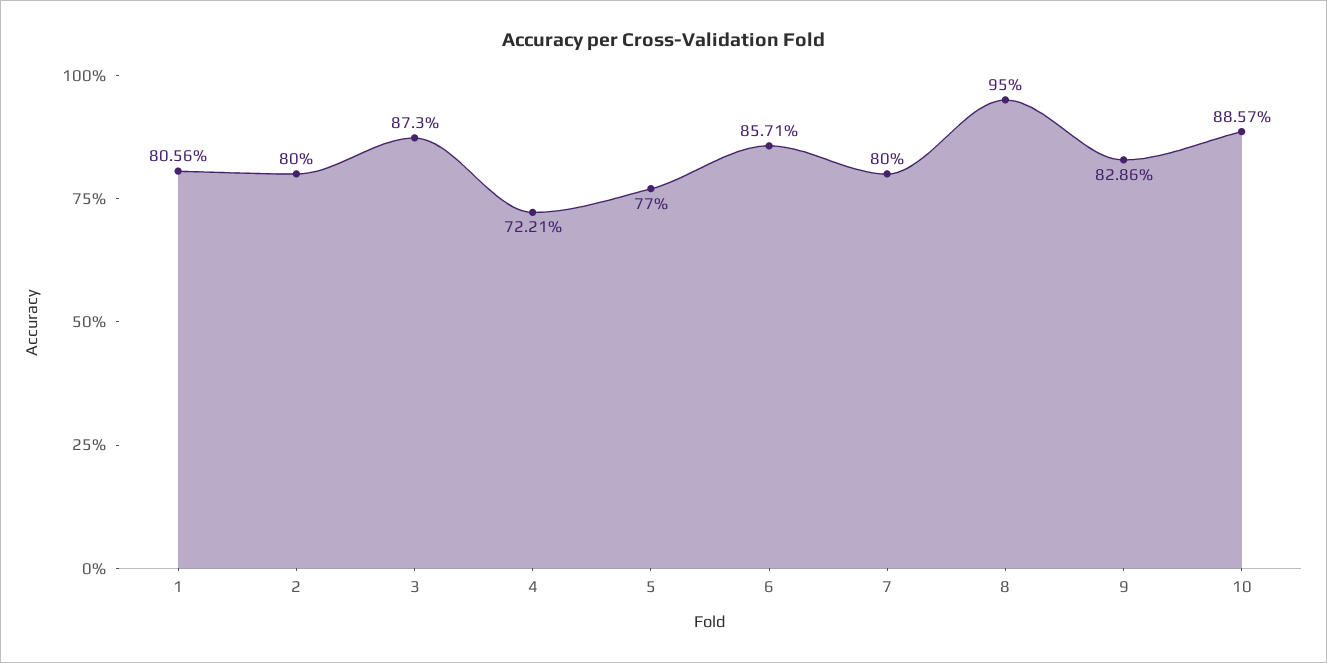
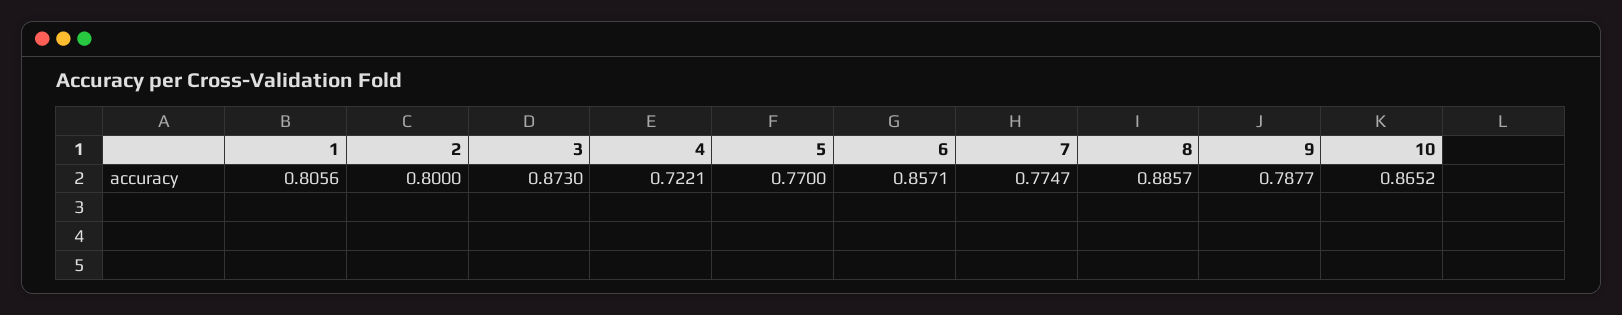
7: 0.8 -> 0.7747
8: 0.95 -> 0.8857
9: 0.8286 -> 0.7877
10: 0.8857 -> 0.8652

